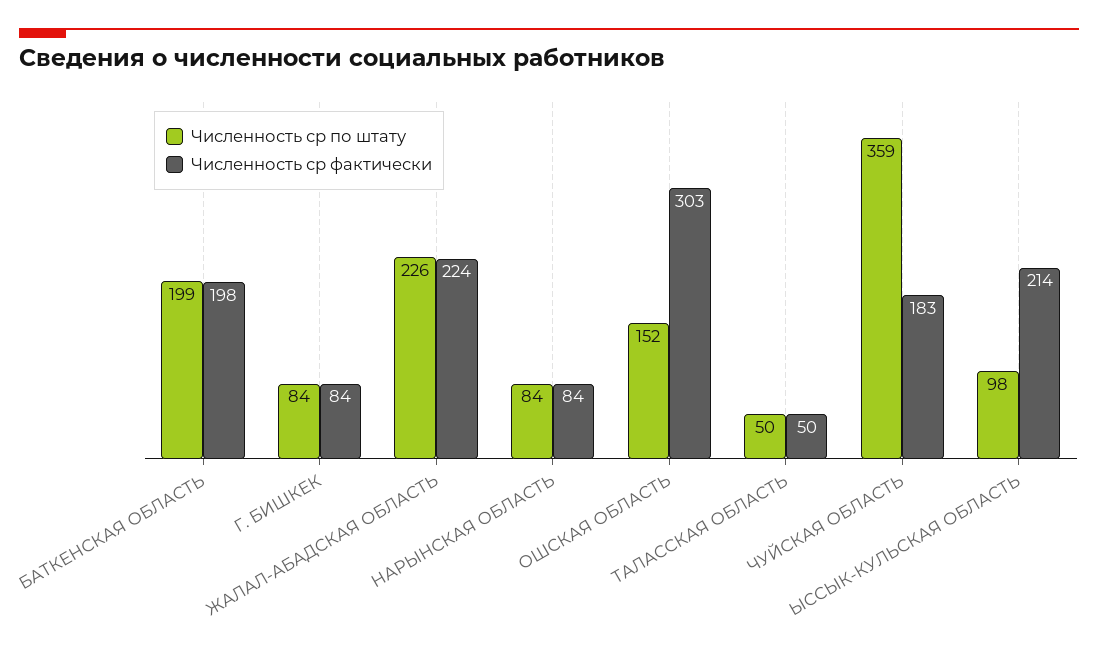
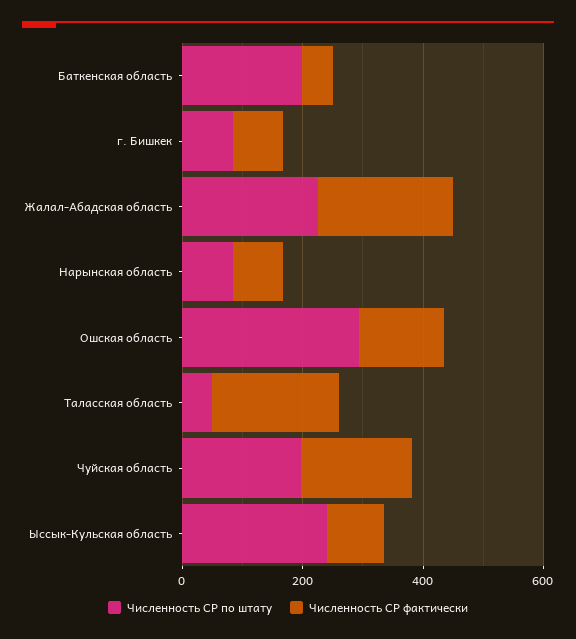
Численность ср фактически, БАТКЕНСКАЯ ОБЛАСТЬ: 198 -> 50
Численность ср по штату, ОШСКАЯ ОБЛАСТЬ: 152 -> 300
Численность ср фактически, ОШСКАЯ ОБЛАСТЬ: 303 -> 150
Численность ср фактически, ТАЛАССКАЯ ОБЛАСТЬ: 50 -> 200
Численность ср по штату, ЧУЙСКАЯ ОБЛАСТЬ: 359 -> 200
Численность ср по штату, ЫССЫК-КУЛЬСКАЯ ОБЛАСТЬ: 98 -> 250
Численность ср фактически, ЫССЫК-КУЛЬСКАЯ ОБЛАСТЬ: 214 -> 100

